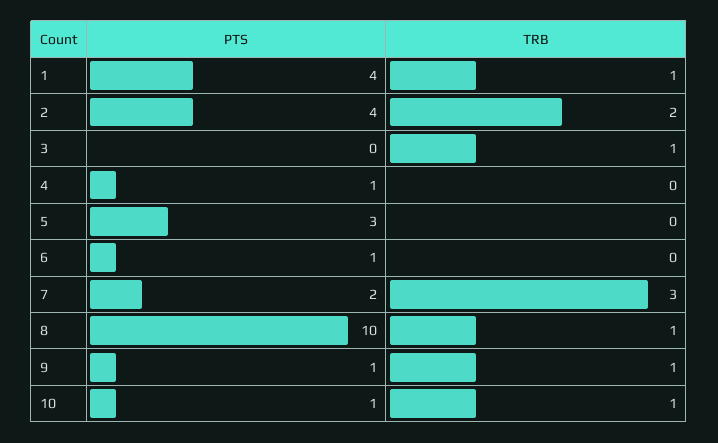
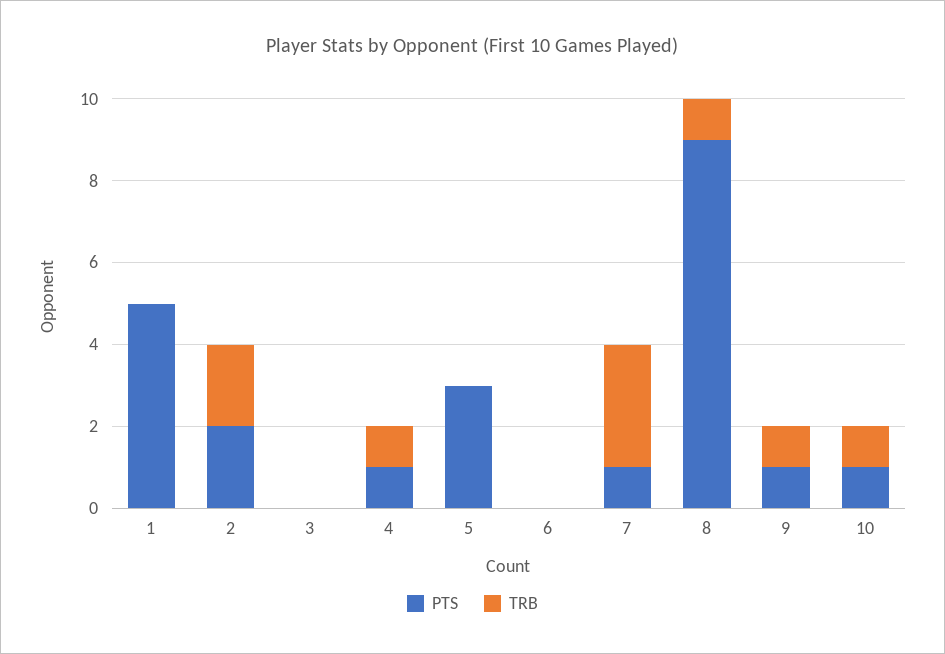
PTS, 1: 4 -> 5
TRB, 1: 1 -> 0
PTS, 2: 4 -> 2
TRB, 3: 1 -> 0
TRB, 4: 0 -> 1
PTS, 6: 1 -> 0
PTS, 7: 2 -> 1
PTS, 8: 10 -> 9

